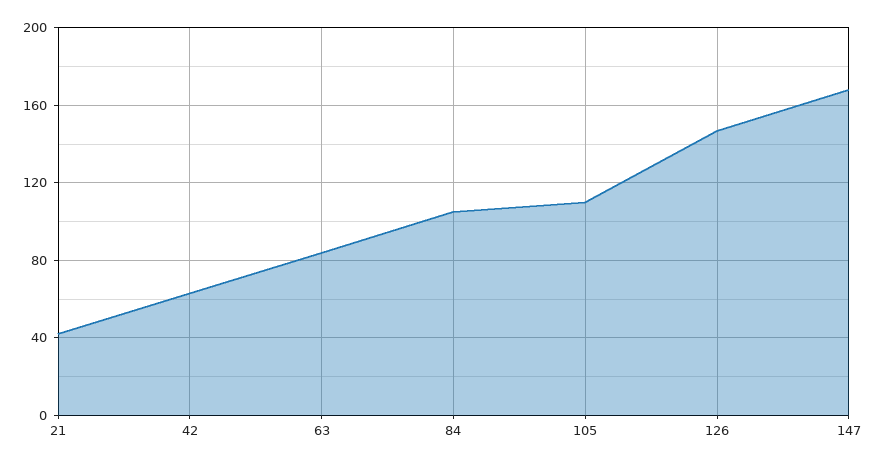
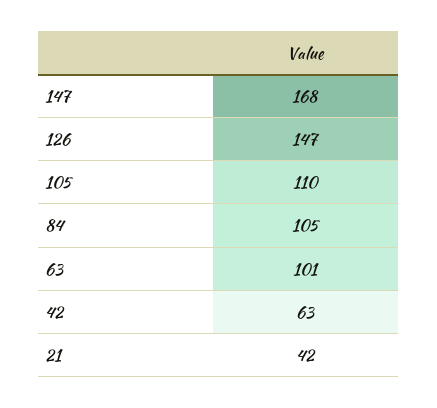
63: 85 -> 101

